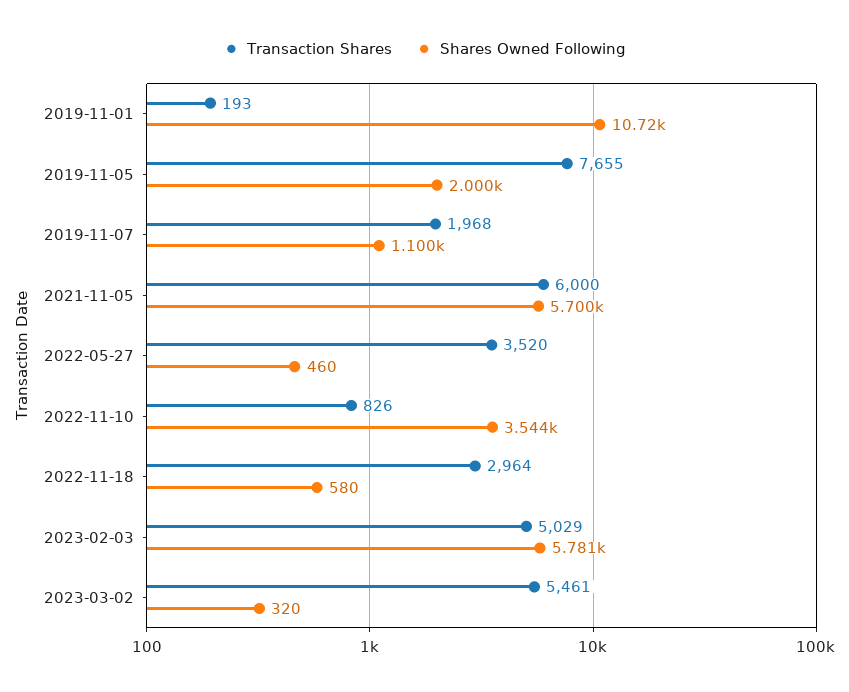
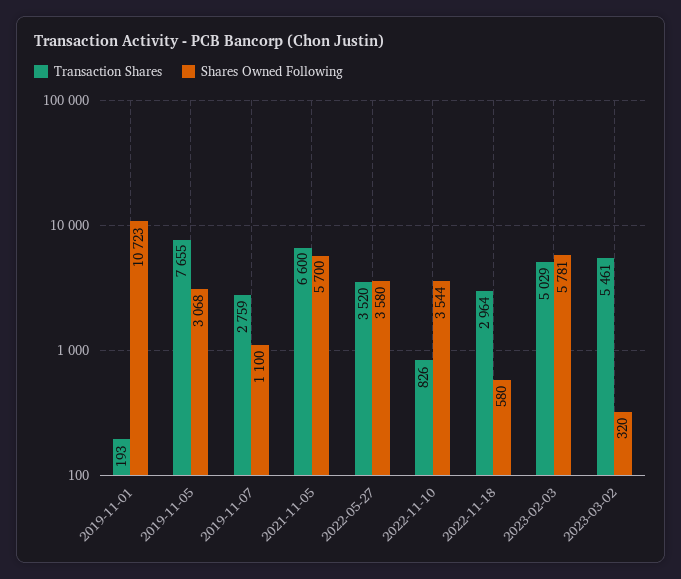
Shares Owned Following, 2019-11-05: 2000 -> 3068
Transaction Shares, 2019-11-07: 1968 -> 2759
Transaction Shares, 2021-11-05: 6000 -> 6600
Shares Owned Following, 2022-05-27: 460 -> 3580

